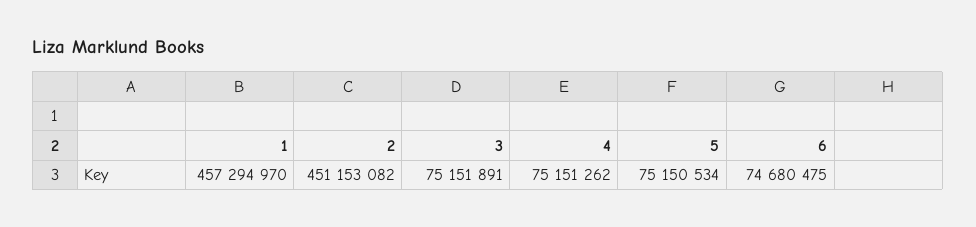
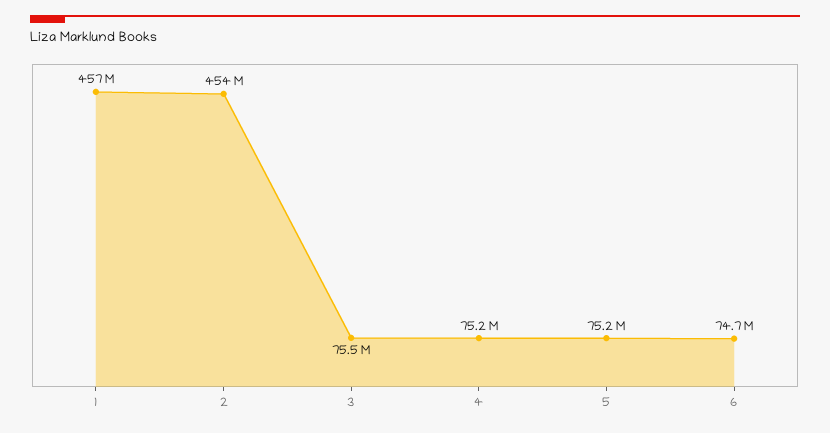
2: 451153082 -> 454000000
3: 75151891 -> 75500000

